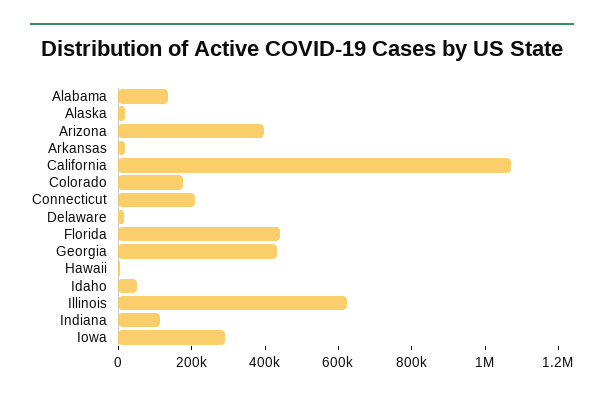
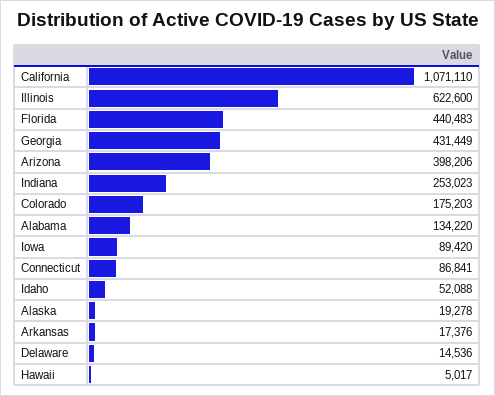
Connecticut: 200000 -> 86841
Indiana: 100000 -> 253023
Iowa: 300000 -> 89420

